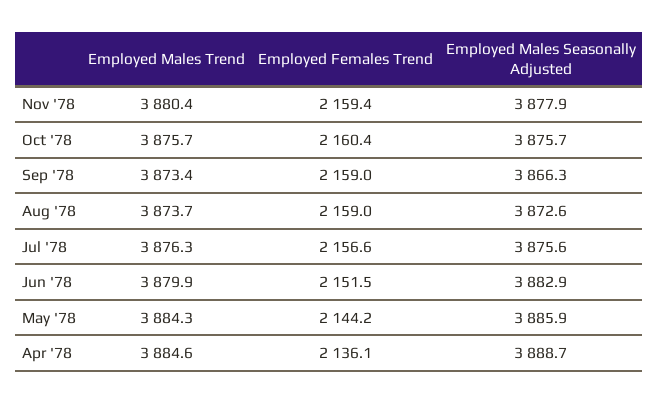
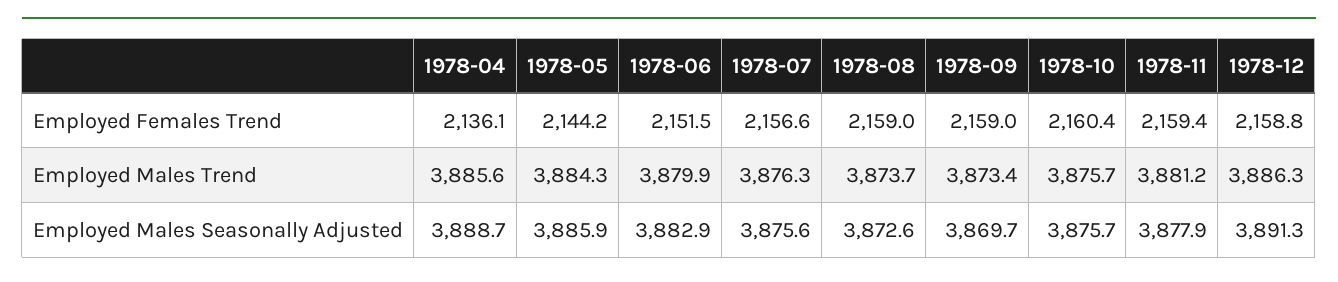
Employed Males Trend, Nov '78: 3880.4 -> 3881.2
Employed Males Seasonally Adjusted, Sep '78: 3866.3 -> 3869.7
Employed Males Trend, Apr '78: 3884.6 -> 3885.6
Employed Females Trend, 1978-12: none -> 2158.8
Employed Males Trend, 1978-12: none -> 3886.3
Employed Males Seasonally Adjusted, 1978-12: none -> 3891.3

